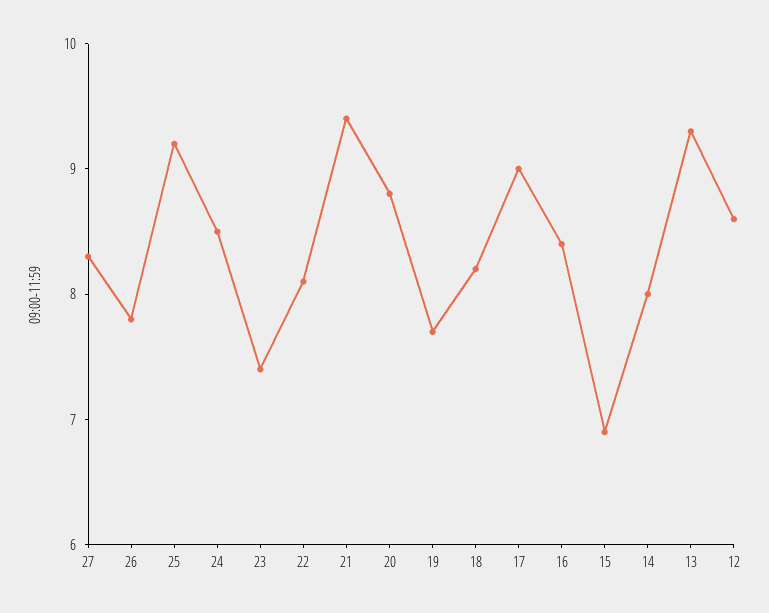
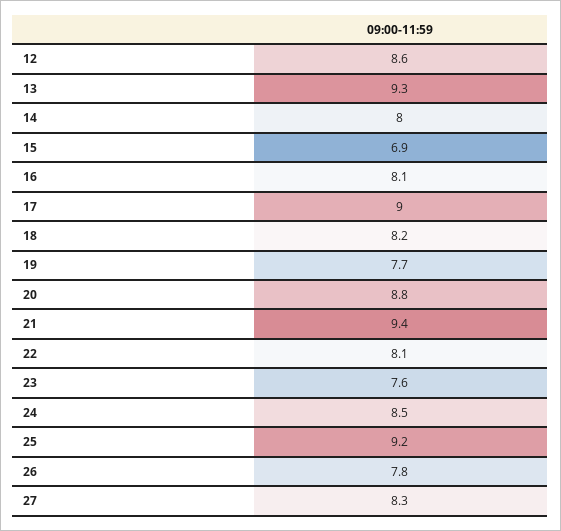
23: 7.4 -> 7.6
16: 8.4 -> 8.1

